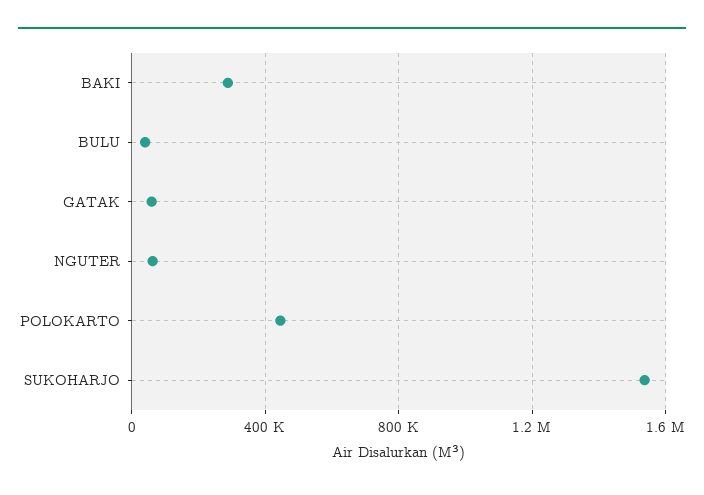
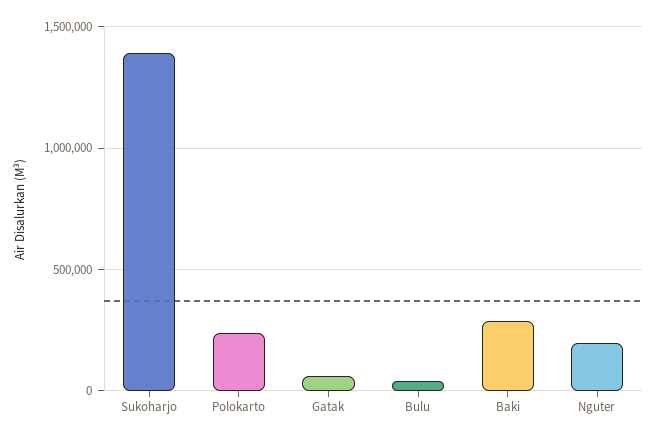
NGUTER: 50000 -> 200000
POLOKARTO: 450000 -> 250000
SUKOHARJO: 1550000 -> 1400000

